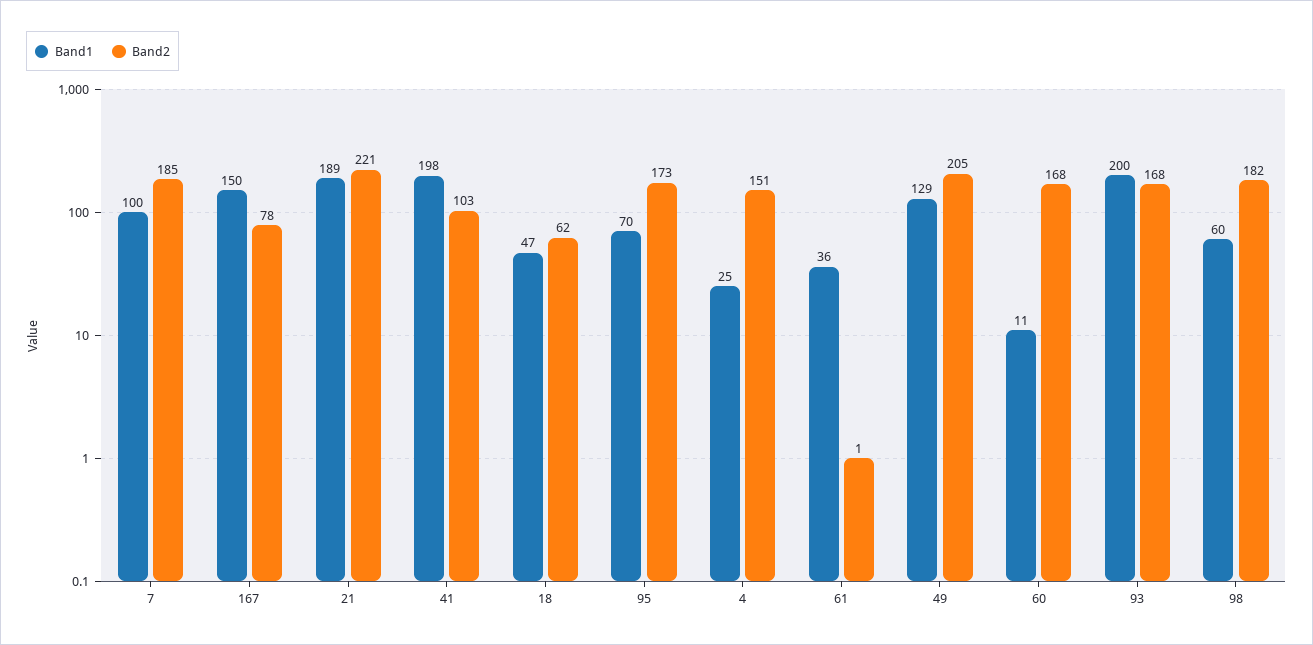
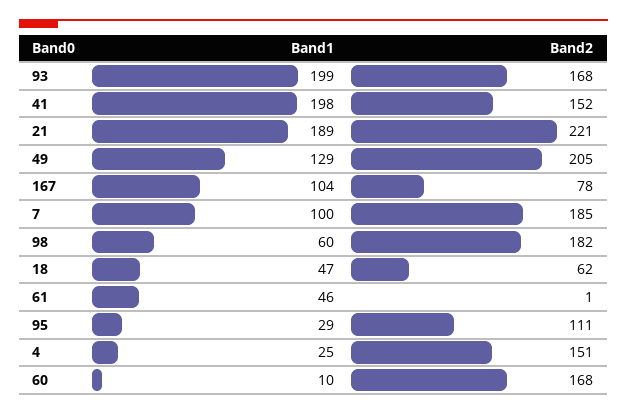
Band1, 167: 150 -> 104
Band2, 41: 103 -> 152
Band1, 95: 70 -> 29
Band2, 95: 173 -> 111
Band1, 61: 36 -> 46
Band1, 60: 11 -> 10
Band1, 93: 200 -> 199

